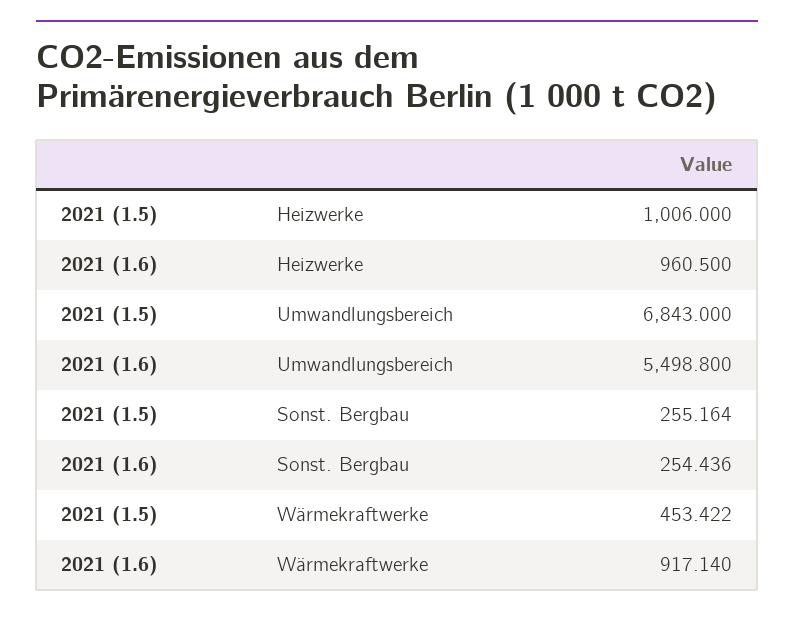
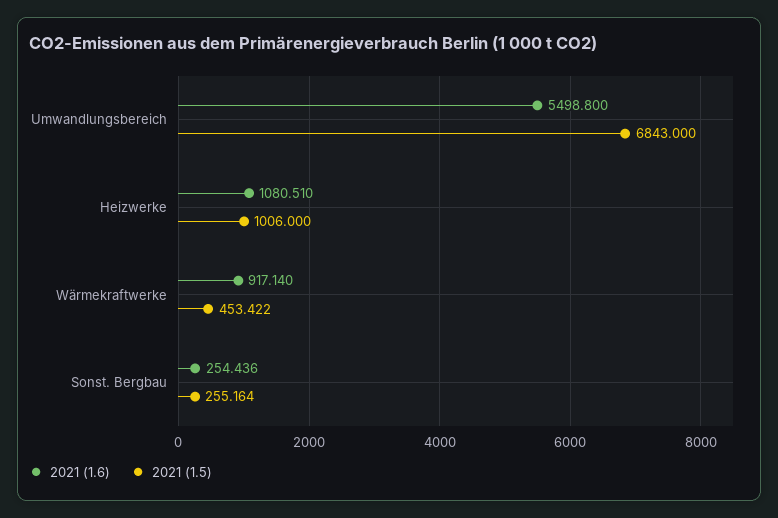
2021 (1.6), Heizwerke: 960.5 -> 1080.51

